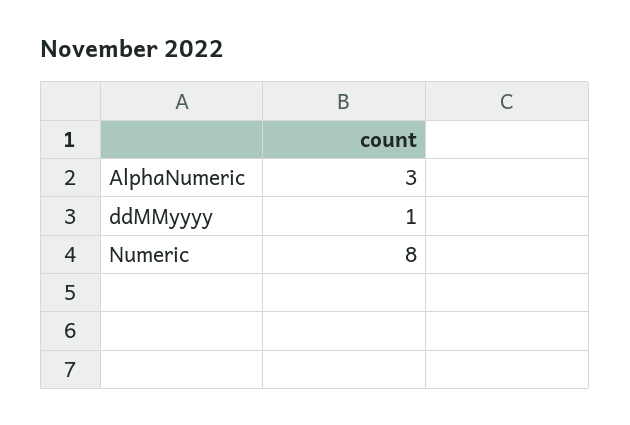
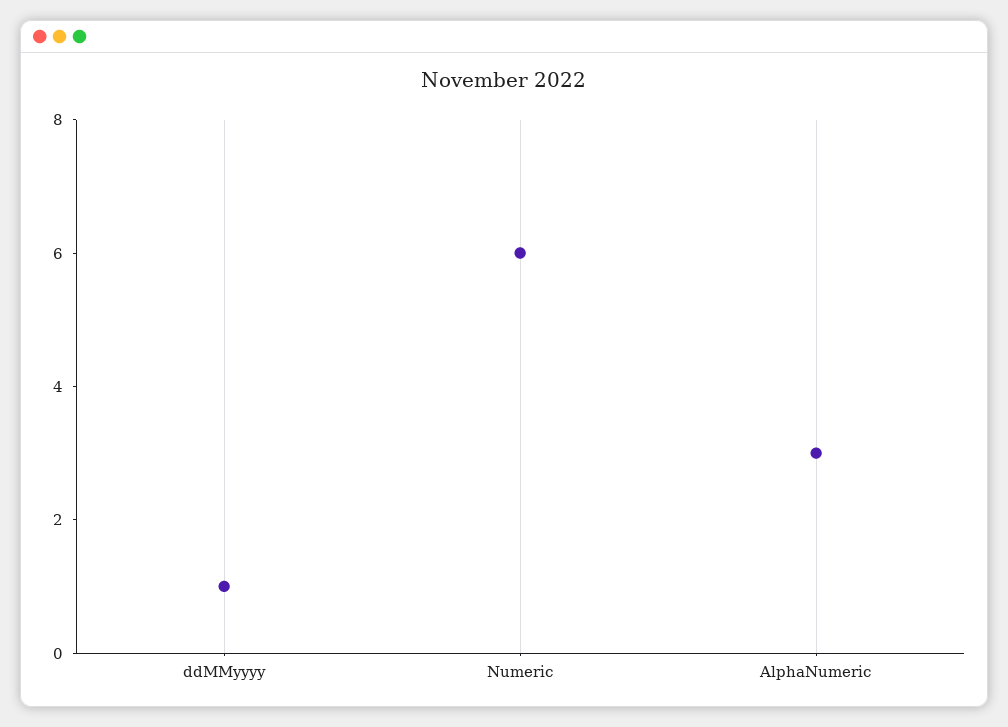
Numeric: 8 -> 6

